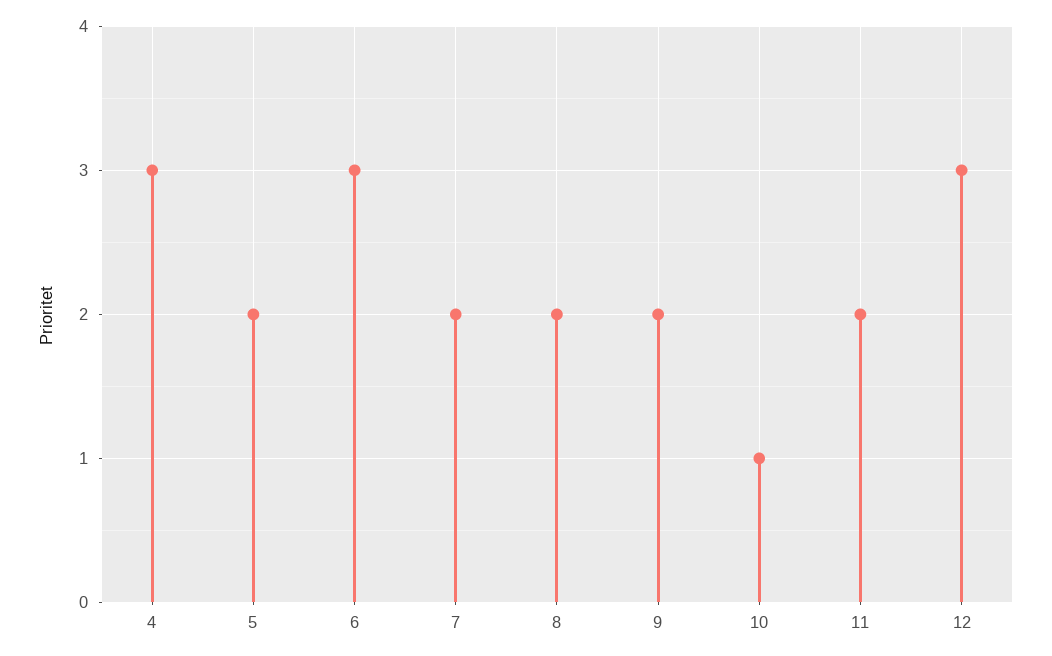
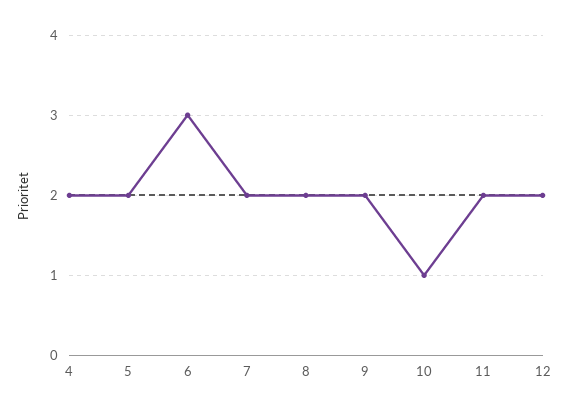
4: 3 -> 2
12: 3 -> 2

